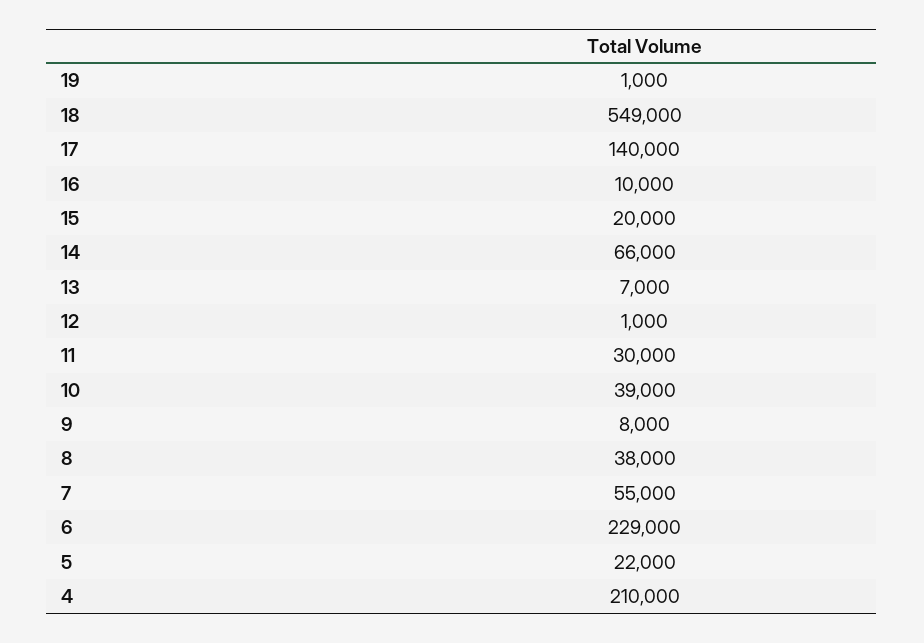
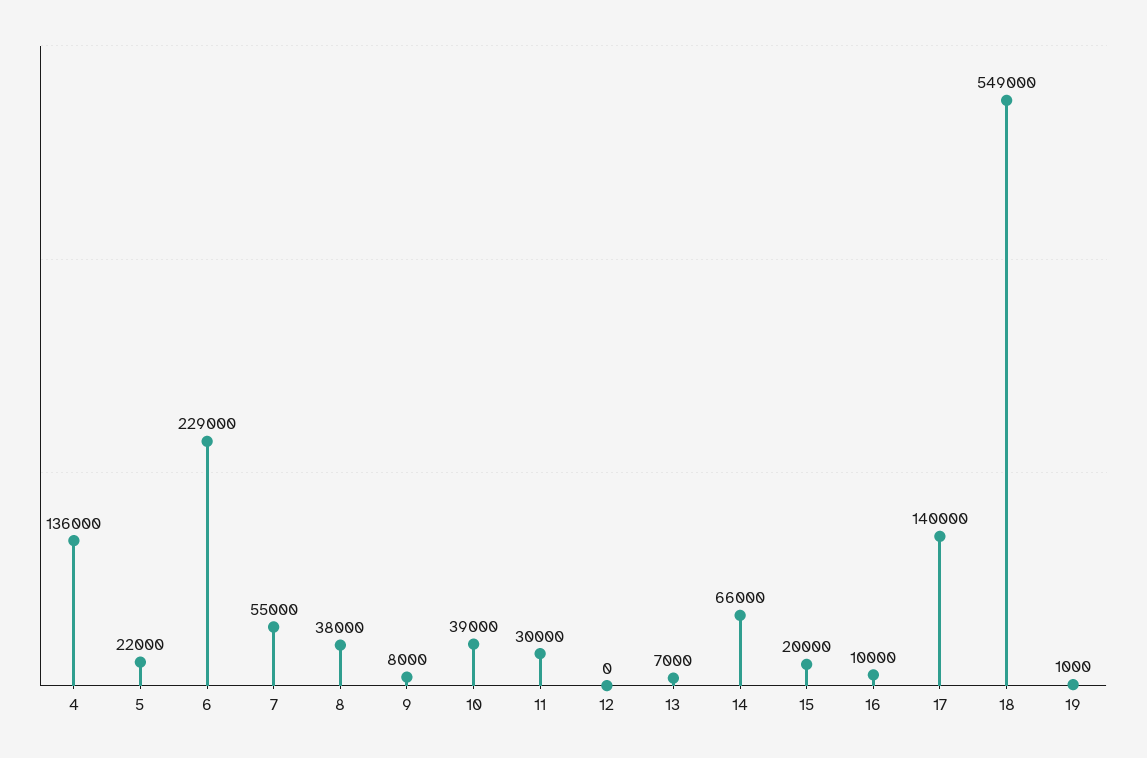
12: 1000 -> 0
4: 210000 -> 136000

